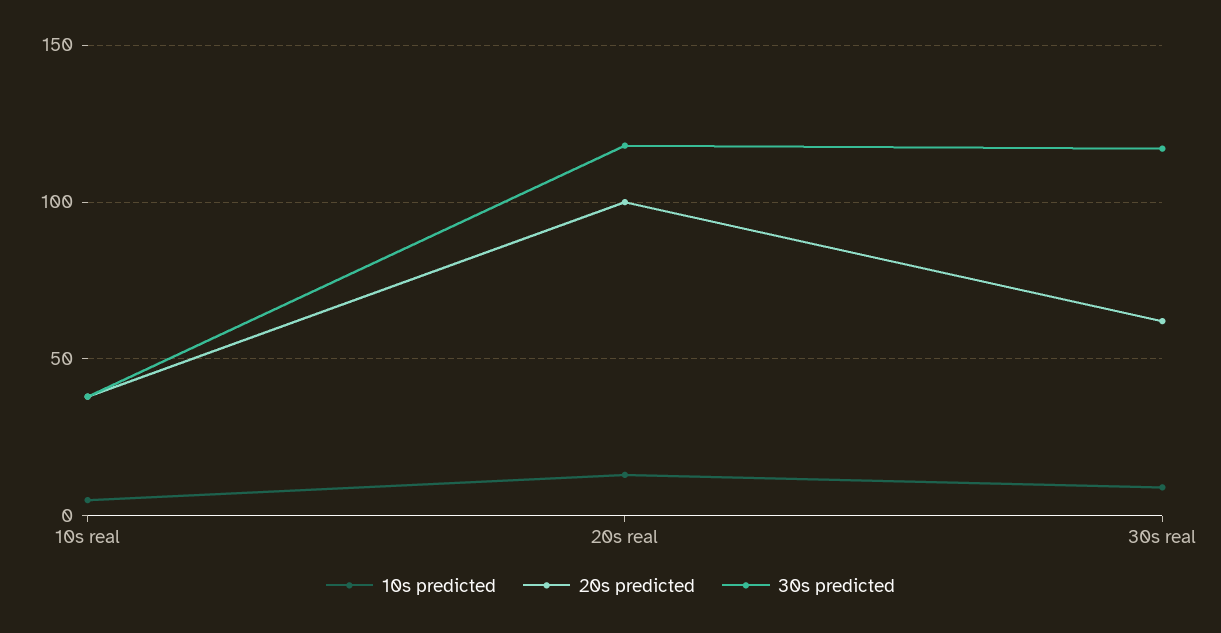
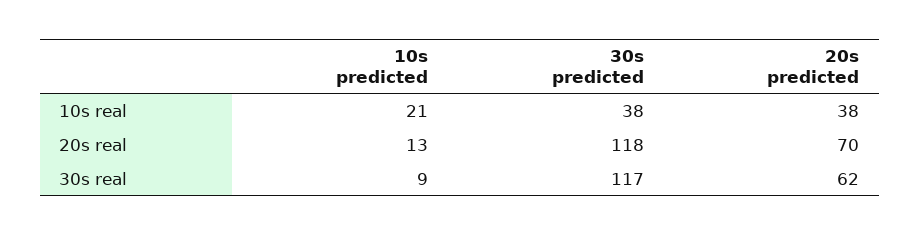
10s predicted, 10s real: 5 -> 21
20s predicted, 20s real: 100 -> 70

